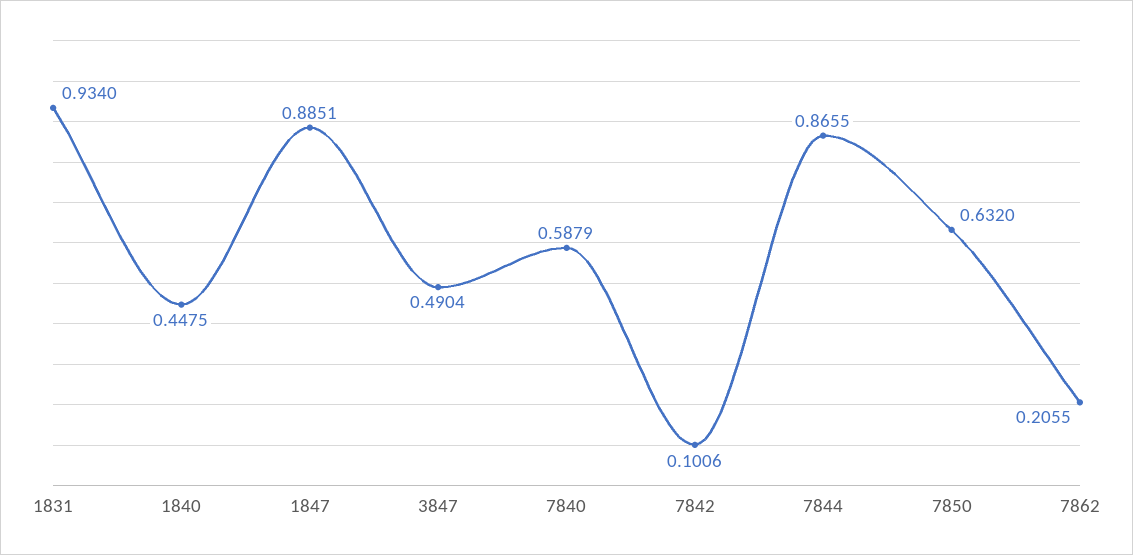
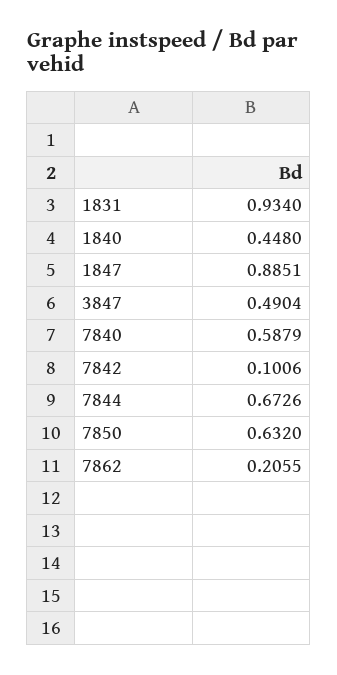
1840: 0.4475 -> 0.448
7844: 0.8655 -> 0.6726

